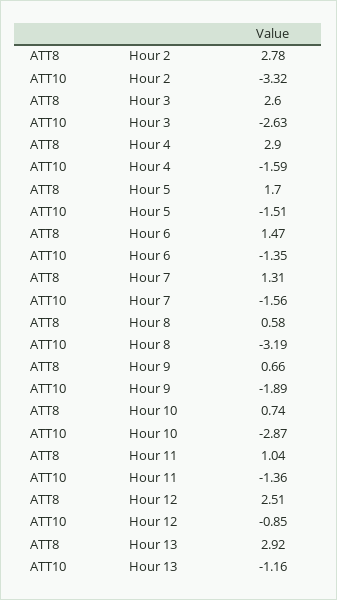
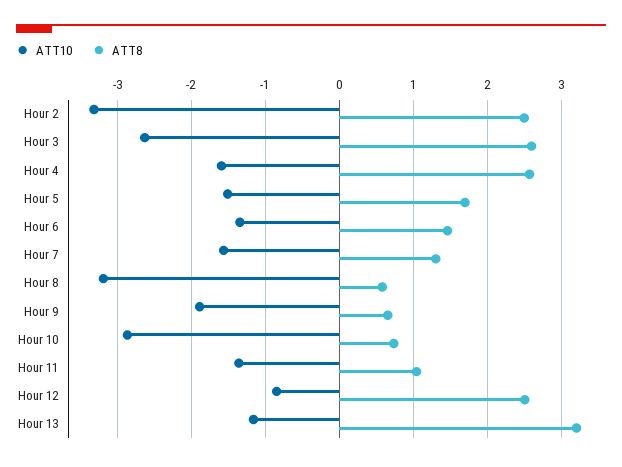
ATT8, Hour 2: 2.78 -> 2.5
ATT8, Hour 4: 2.9 -> 2.6
ATT8, Hour 13: 2.92 -> 3.2

